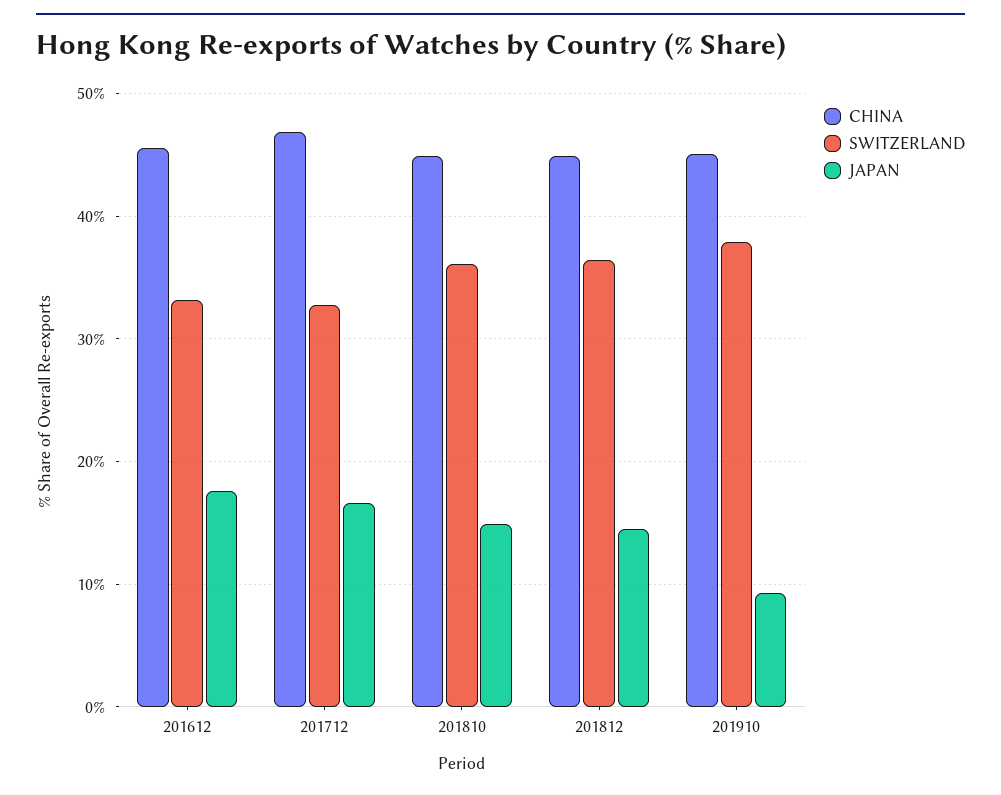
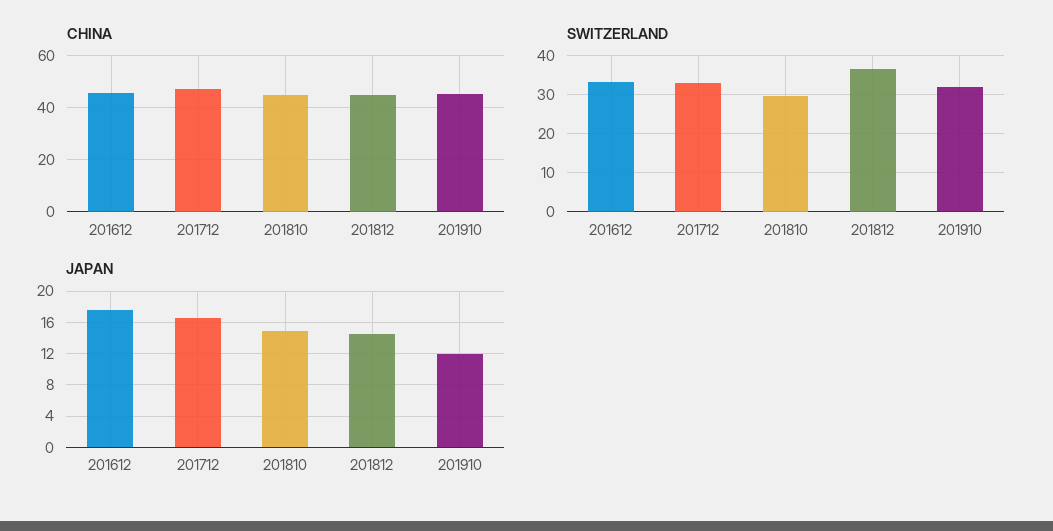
SWITZERLAND, 201810: 36 -> 30
SWITZERLAND, 201910: 38 -> 32
JAPAN, 201910: 9 -> 12

